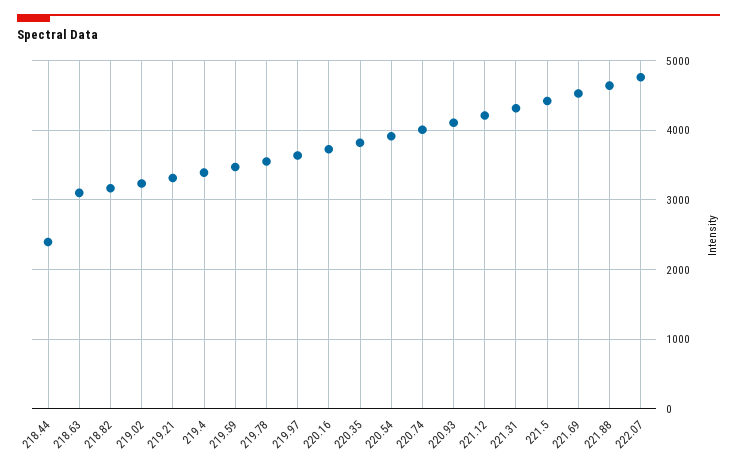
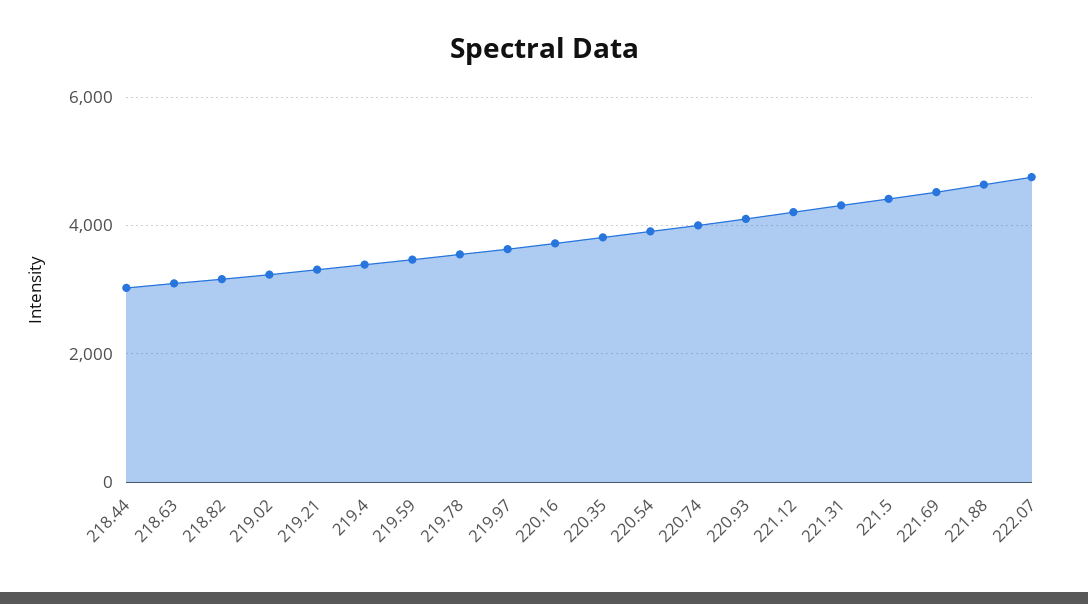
218.44: 2400 -> 3000

